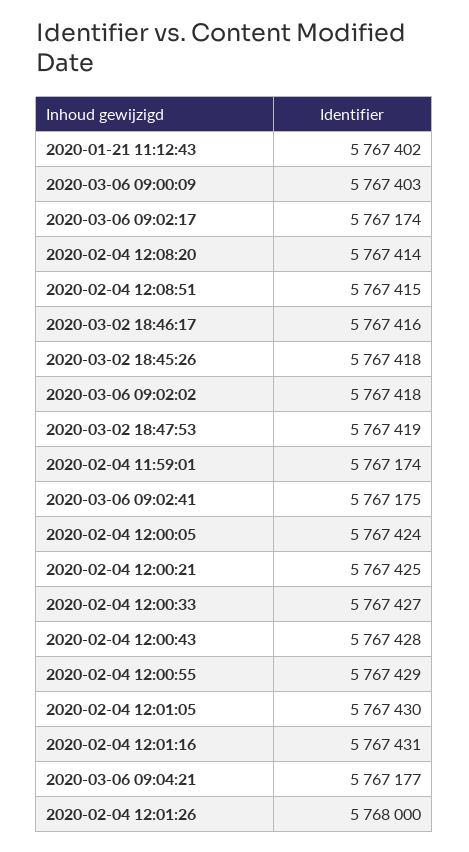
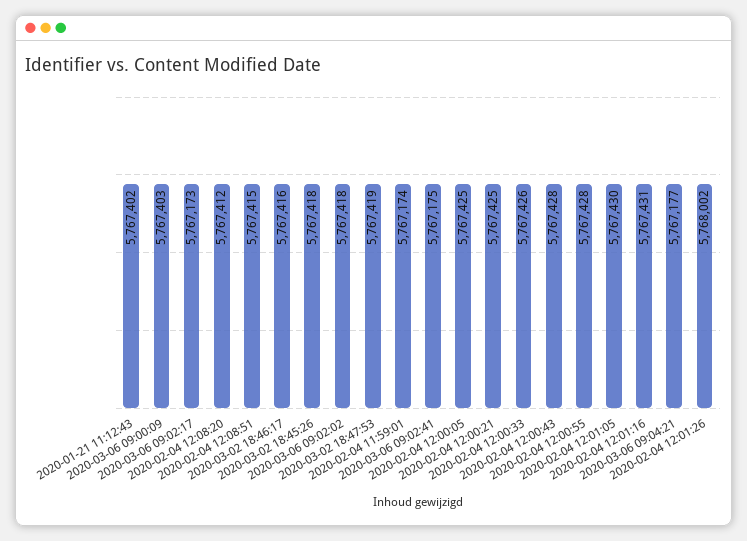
2020-03-06 09:02:17: 5767174 -> 5767173
2020-02-04 12:08:20: 5767414 -> 5767412
2020-02-04 12:00:05: 5767424 -> 5767425
2020-02-04 12:00:33: 5767427 -> 5767426
2020-02-04 12:00:55: 5767429 -> 5767428
2020-02-04 12:01:26: 5768000 -> 5768002

